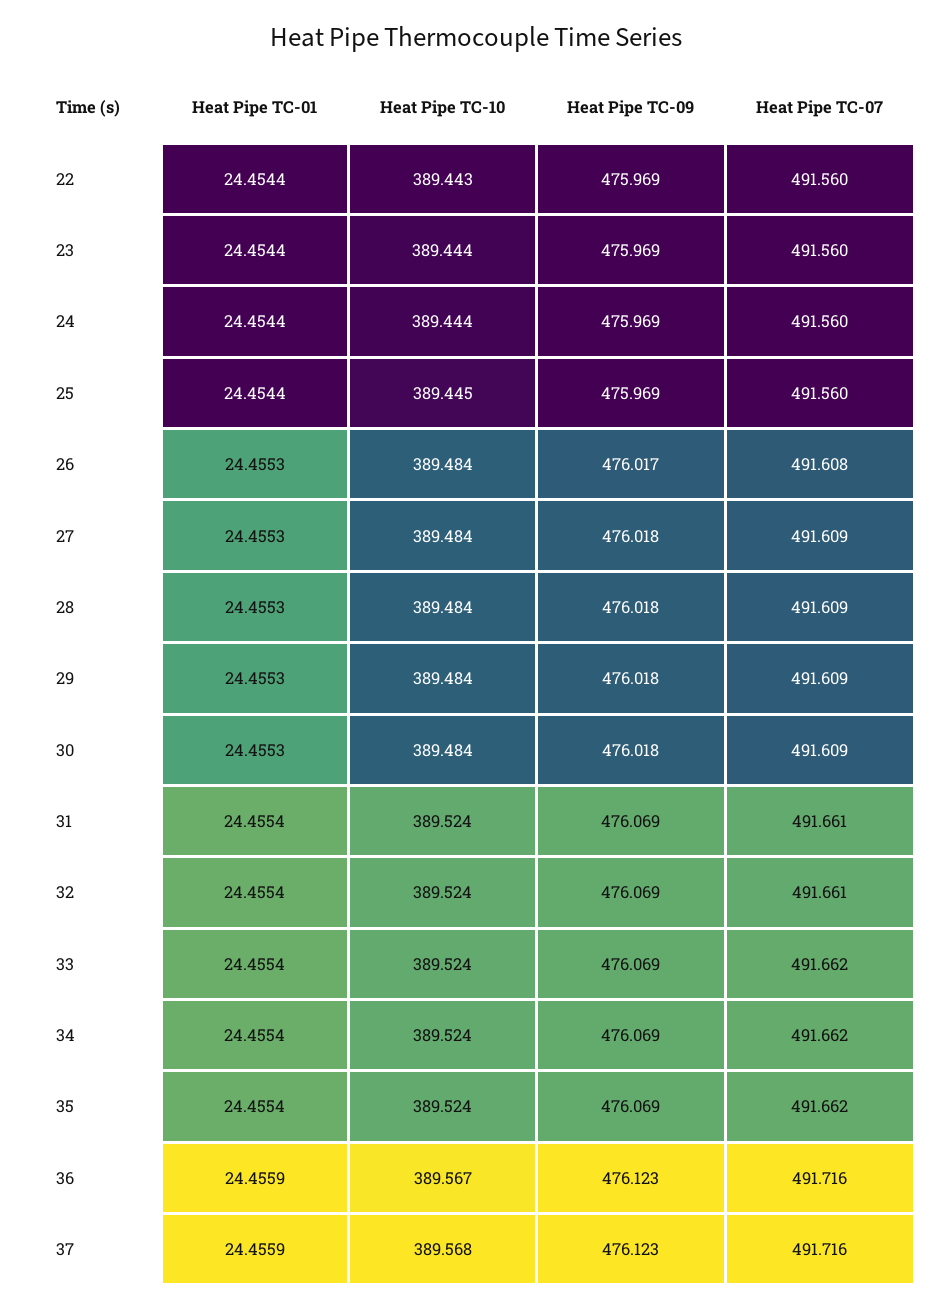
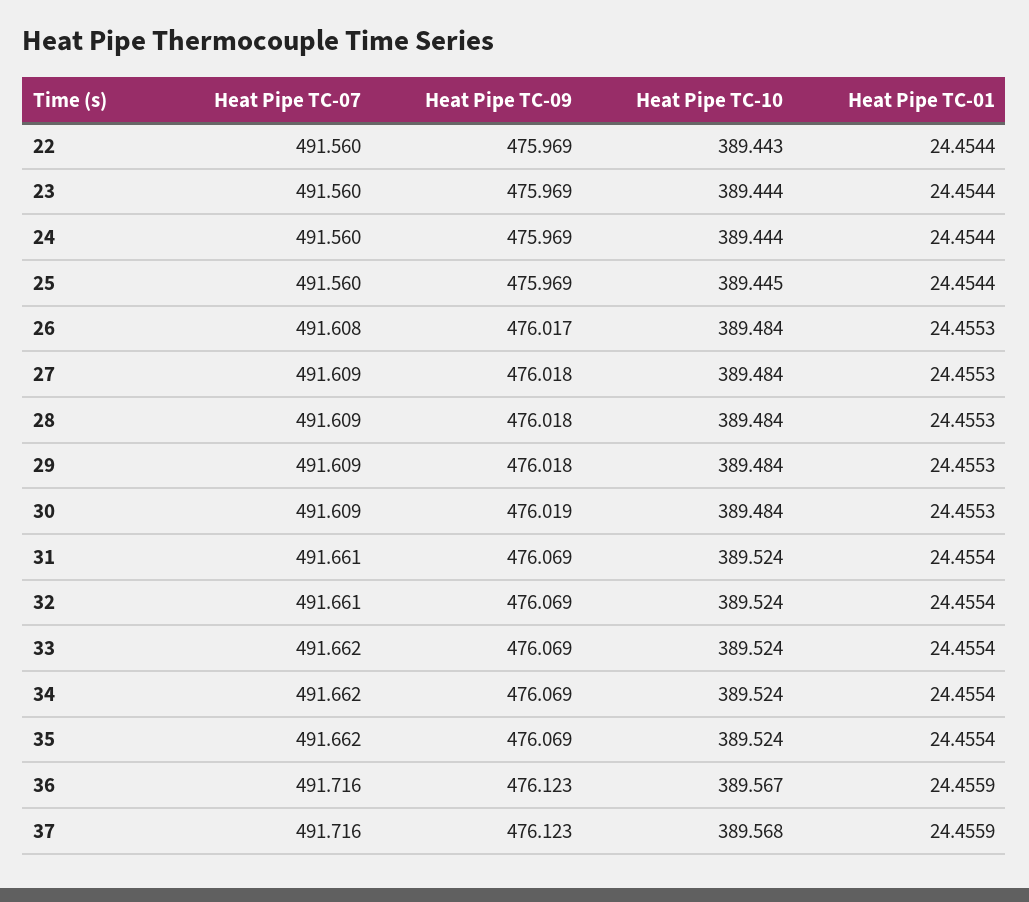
Heat Pipe TC-09, 30: 476.018 -> 476.019

